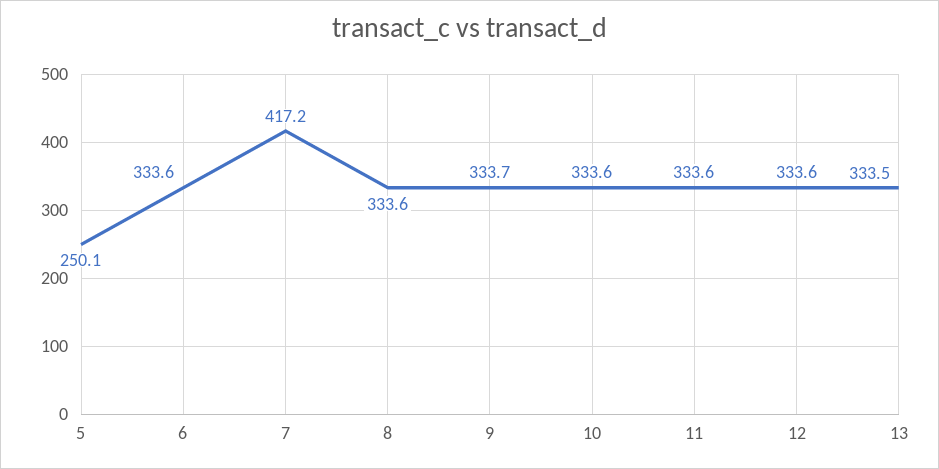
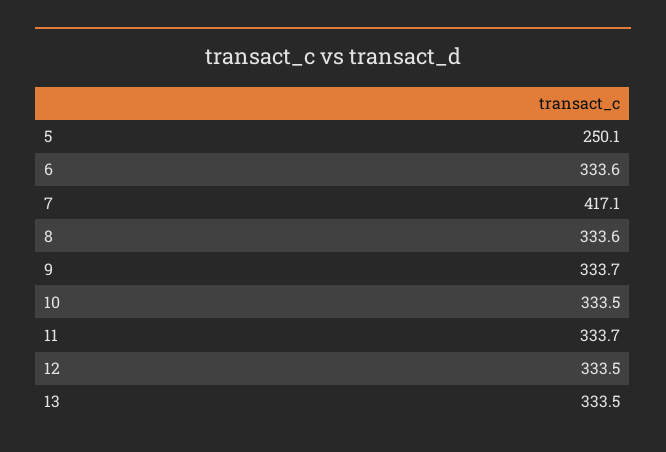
7: 417.2 -> 417.1
10: 333.6 -> 333.5
11: 333.6 -> 333.7
12: 333.6 -> 333.5

